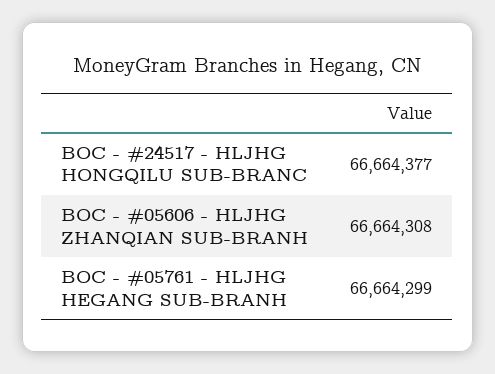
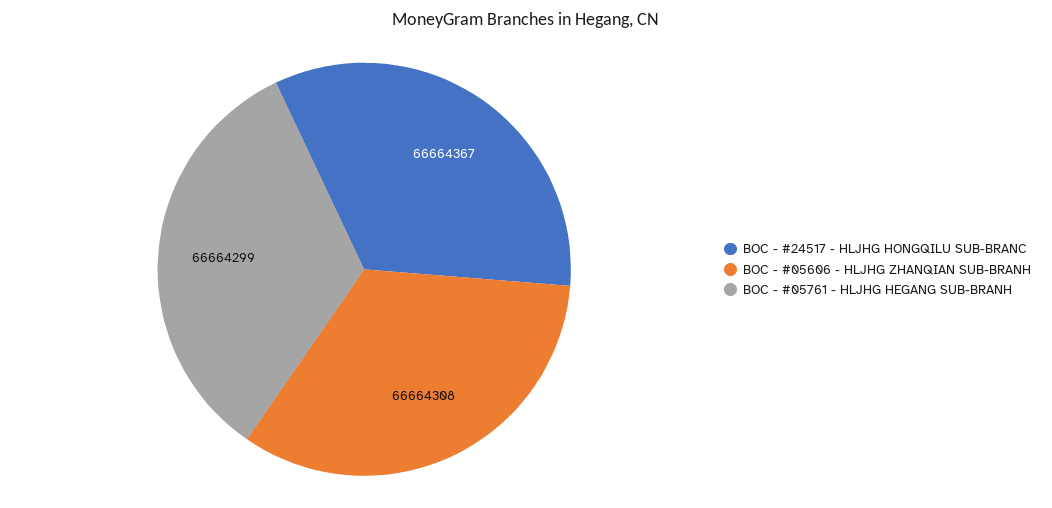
BOC - #24517 - HLJHG HONGQILU SUB-BRANC: 66664377 -> 66664367

